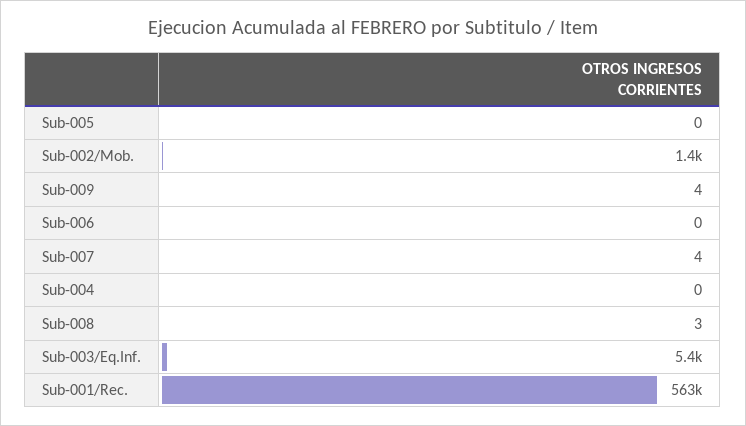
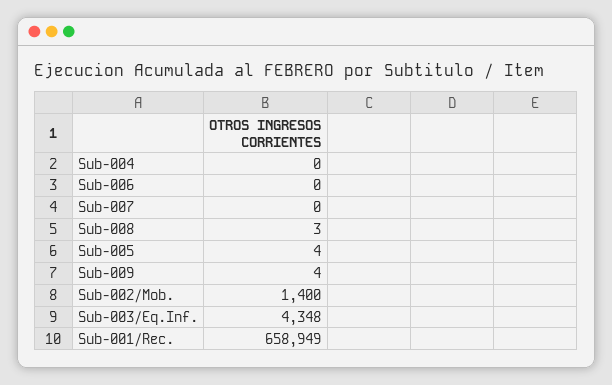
Sub-005: 0 -> 4
Sub-007: 4 -> 0
Sub-003/Eq.Inf.: 5400 -> 4348
Sub-001/Rec.: 563000 -> 658949

